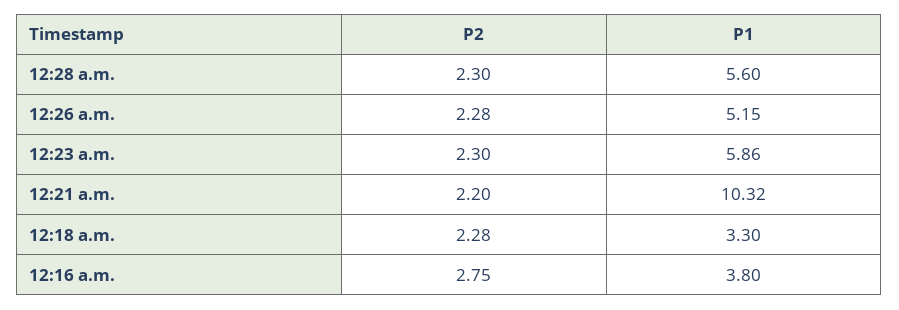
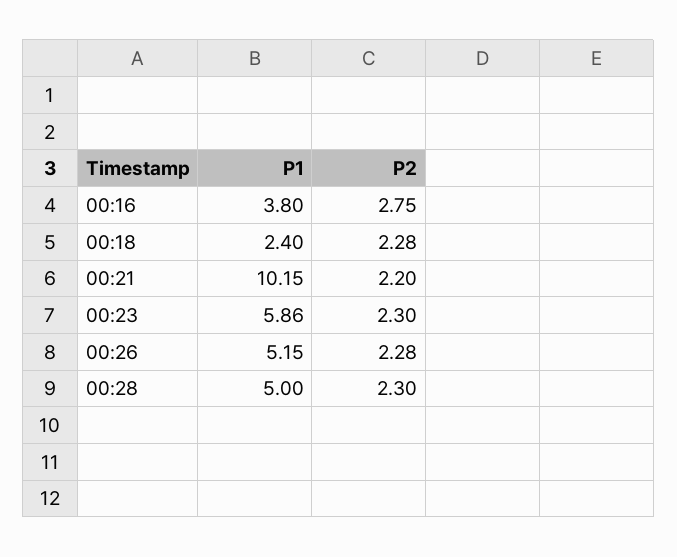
P1, 12:28 a.m.: 5.6 -> 5
P1, 12:21 a.m.: 10.32 -> 10.15
P1, 12:18 a.m.: 3.3 -> 2.4

